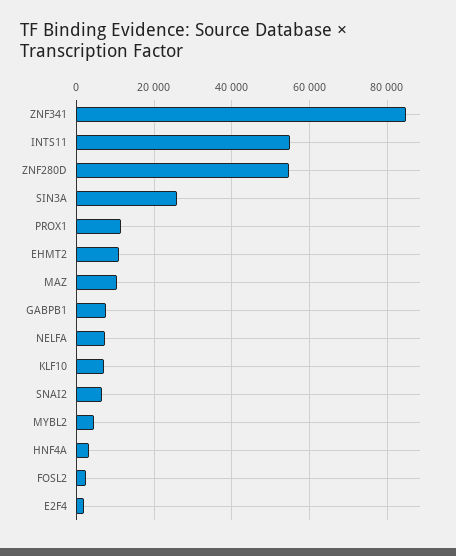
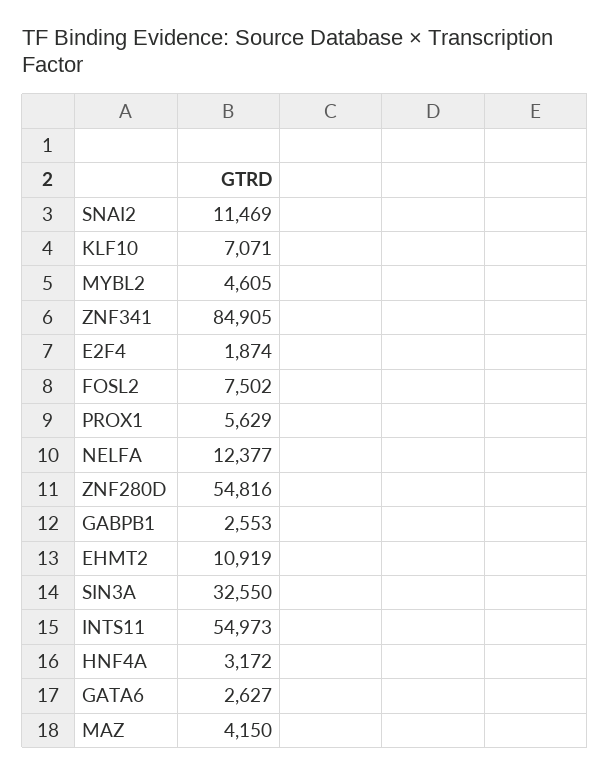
SIN3A: 26000 -> 32550
PROX1: 12000 -> 5629
MAZ: 10000 -> 4150
GABPB1: 8000 -> 2553
NELFA: 8000 -> 12377
SNAI2: 6000 -> 11469
FOSL2: 2000 -> 7502
GATA6: none -> 2627

